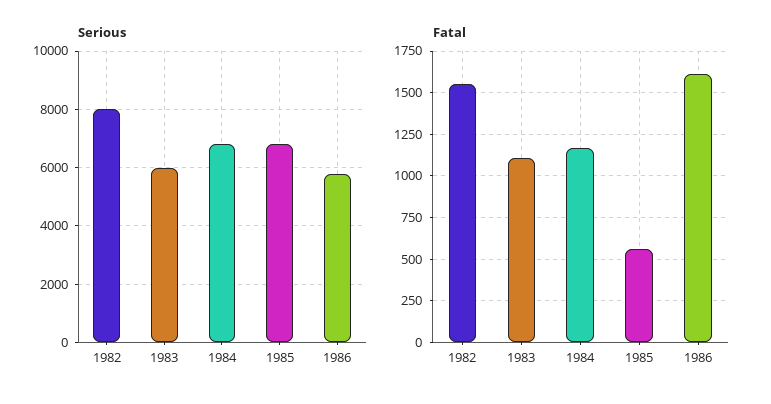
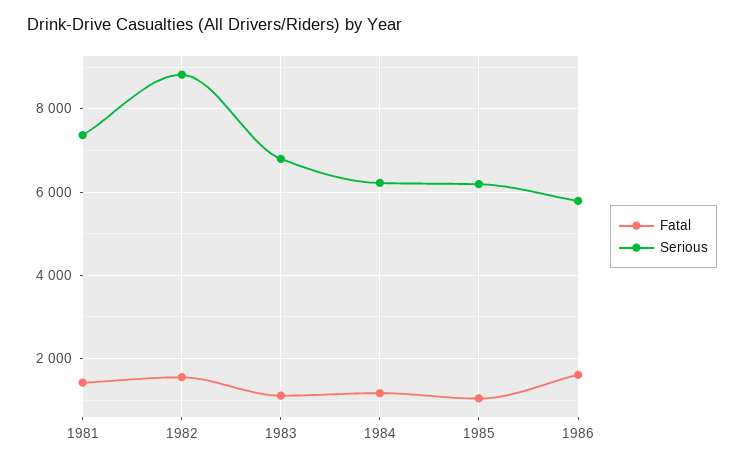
Serious, 1982: 8000 -> 8800
Serious, 1983: 6000 -> 6800
Serious, 1984: 6750 -> 6200
Serious, 1985: 6750 -> 6200
Fatal, 1985: 550 -> 1000
Fatal, 1981: none -> 1400
Serious, 1981: none -> 7400

